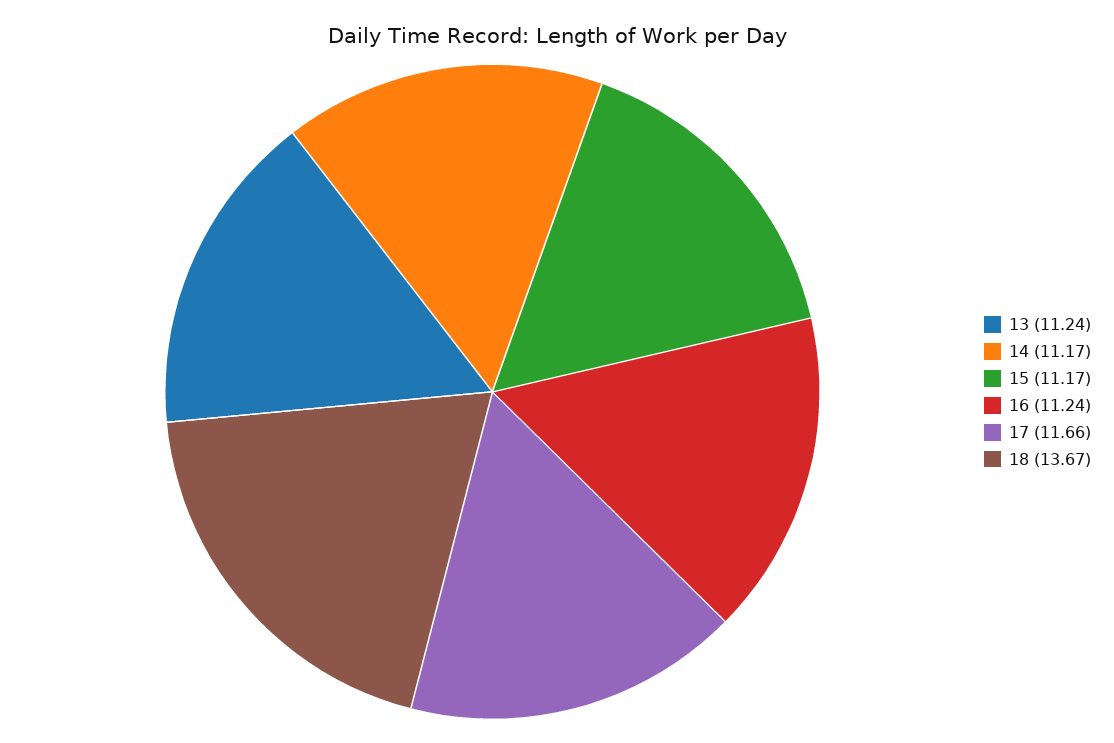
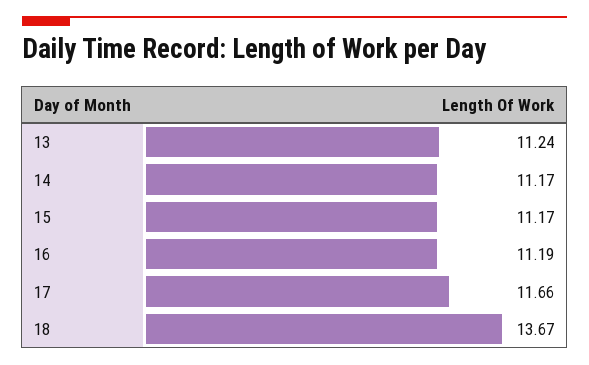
16: 11.24 -> 11.19

